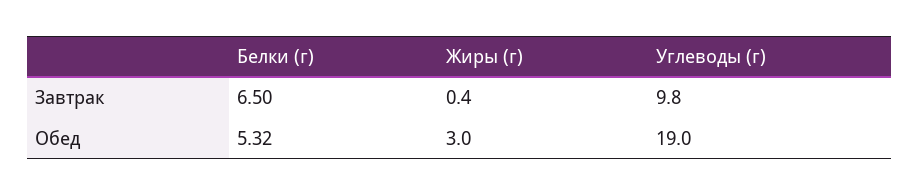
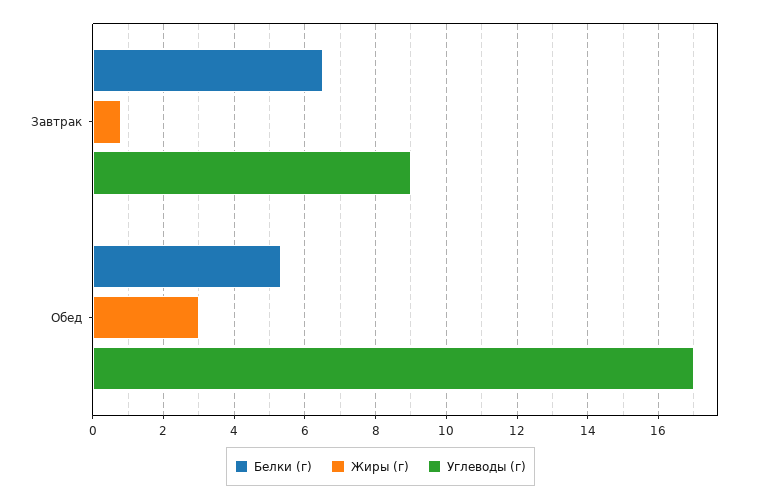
Жиры (г), Завтрак: 0.4 -> 0.8
Углеводы (г), Завтрак: 9.8 -> 9
Углеводы (г), Обед: 19 -> 17

